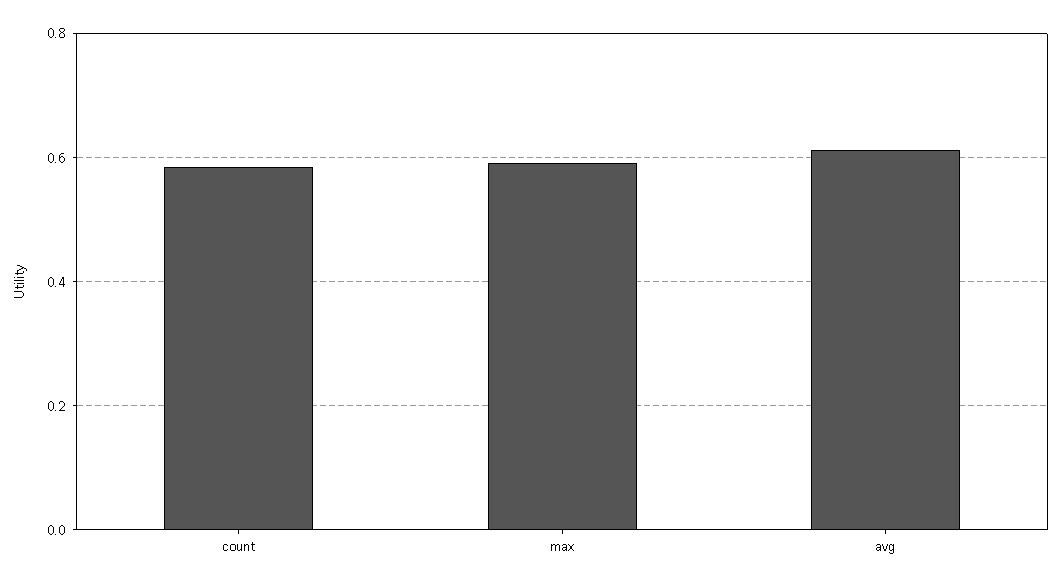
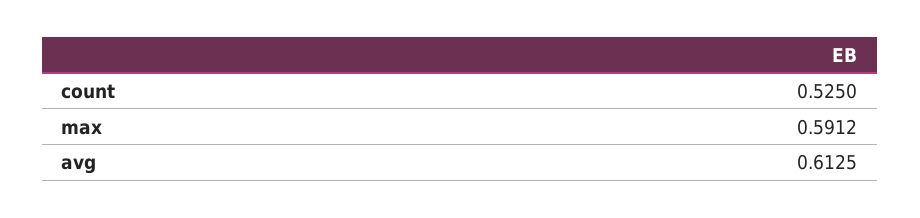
count: 0.58 -> 0.525

